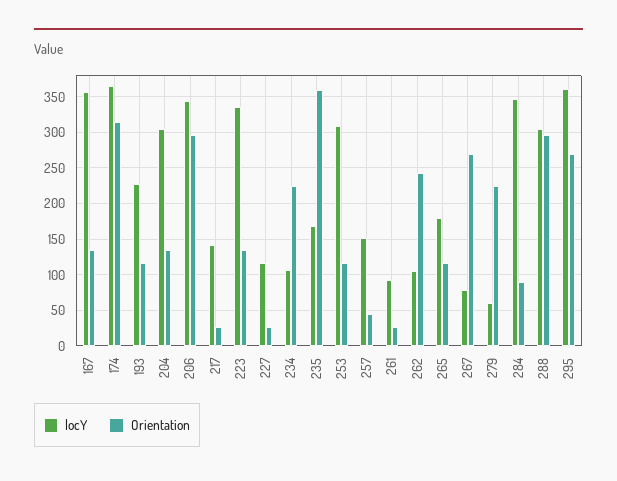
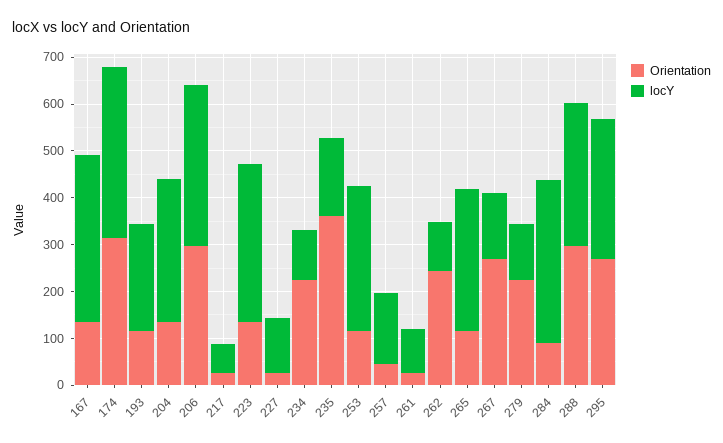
locY, 217: 140 -> 60
locY, 265: 180 -> 300
locY, 267: 80 -> 140
locY, 279: 60 -> 120
locY, 295: 360 -> 300

